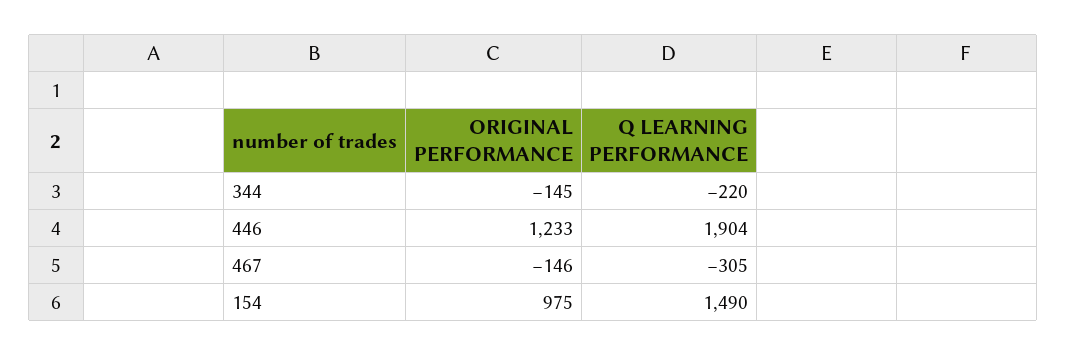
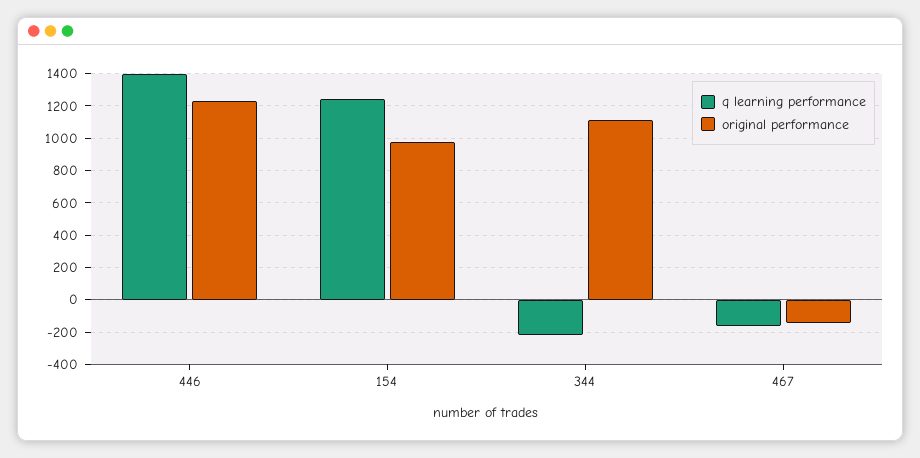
ORIGINAL PERFORMANCE, 344: -145 -> 1100
Q LEARNING PERFORMANCE, 446: 1904 -> 1400
Q LEARNING PERFORMANCE, 467: -305 -> -150
Q LEARNING PERFORMANCE, 154: 1490 -> 1250

